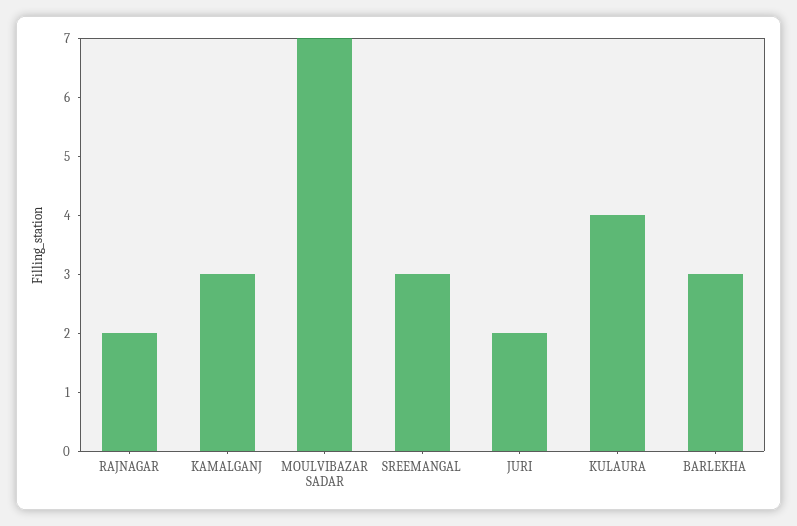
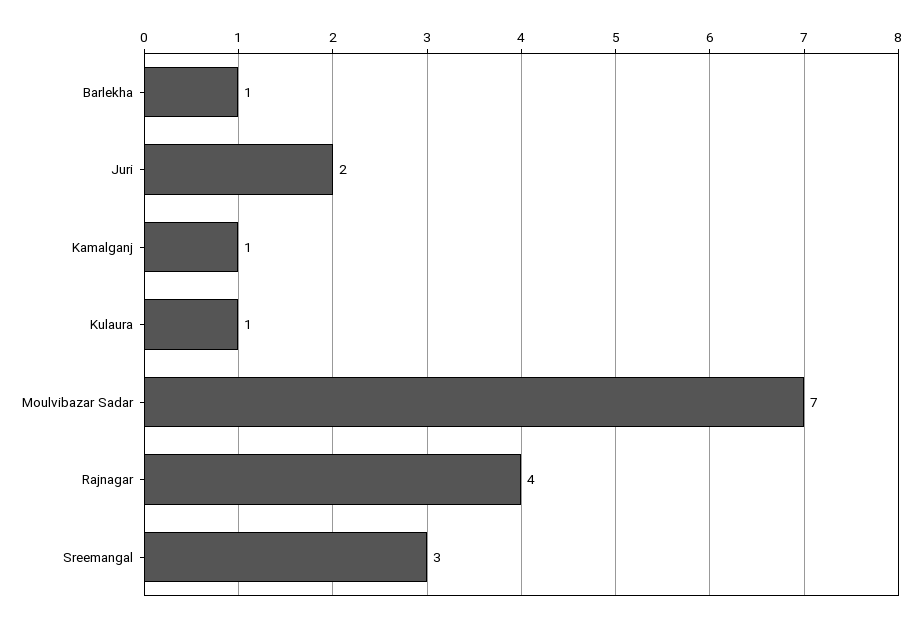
RAJNAGAR: 2 -> 4
KAMALGANJ: 3 -> 1
KULAURA: 4 -> 1
BARLEKHA: 3 -> 1

